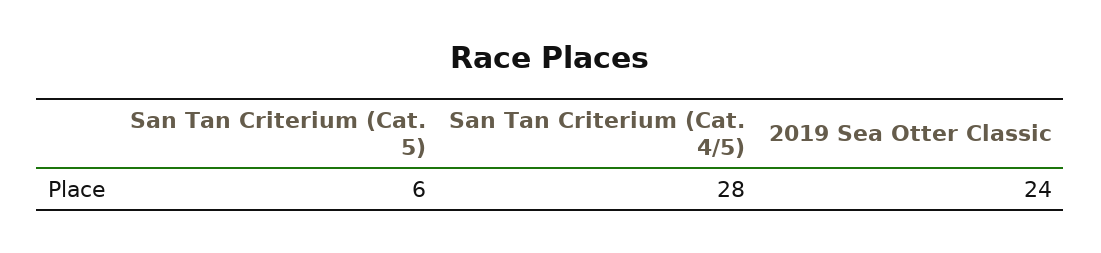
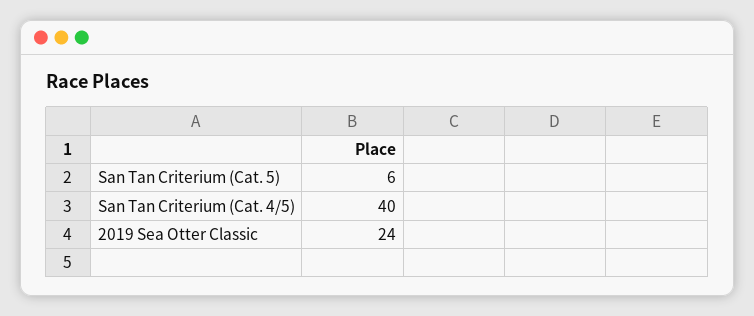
San Tan Criterium (Cat. 4/5): 28 -> 40

